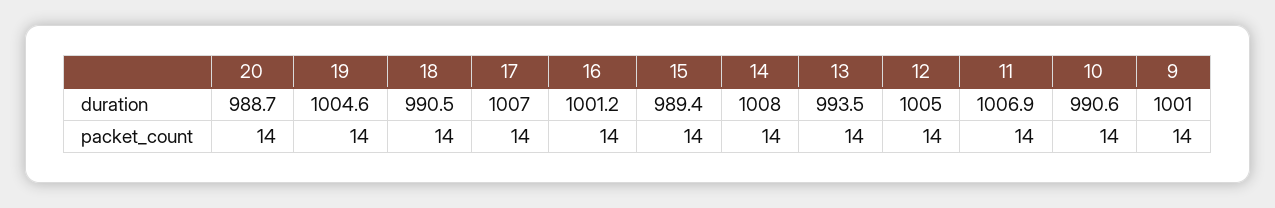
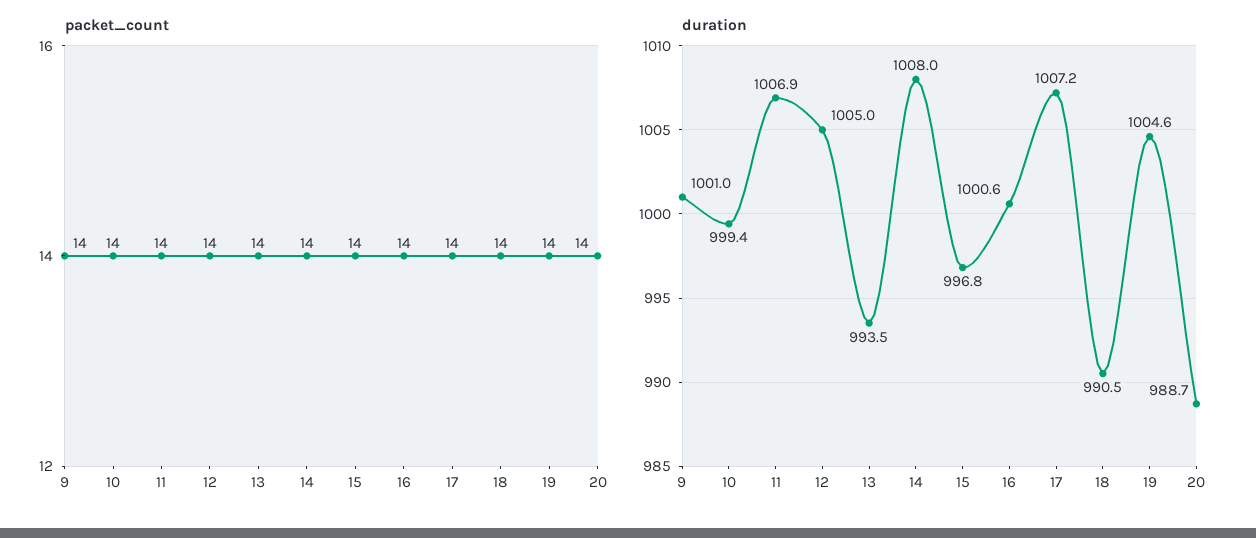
duration, 17: 1007 -> 1007.2
duration, 16: 1001.2 -> 1000.6
duration, 15: 989.4 -> 996.8
duration, 10: 990.6 -> 999.4

